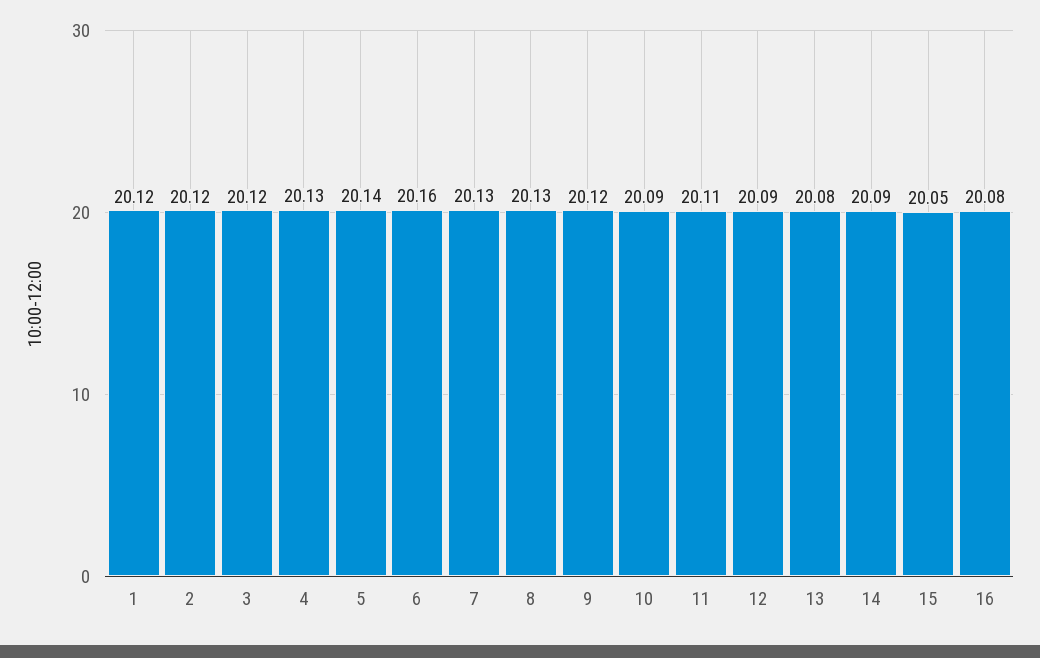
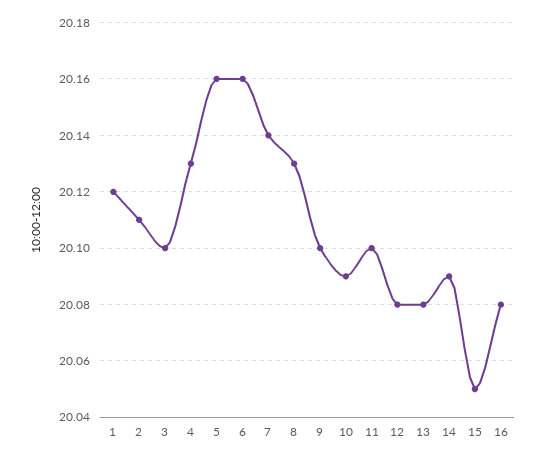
2: 20.12 -> 20.11
3: 20.12 -> 20.1
5: 20.14 -> 20.16
7: 20.13 -> 20.14
9: 20.12 -> 20.1
11: 20.11 -> 20.1
12: 20.09 -> 20.08

